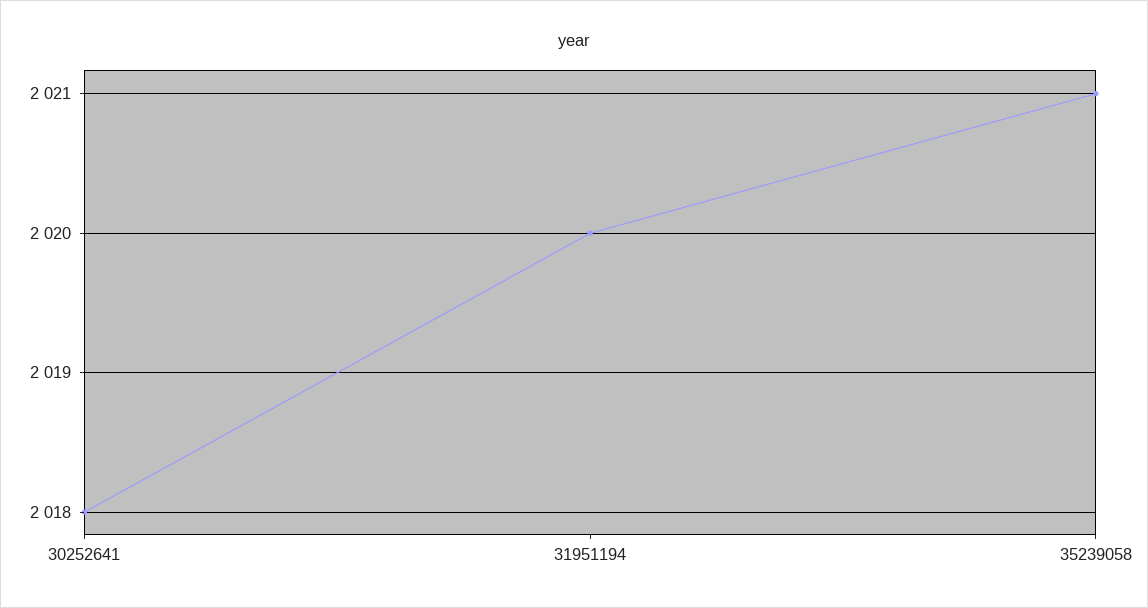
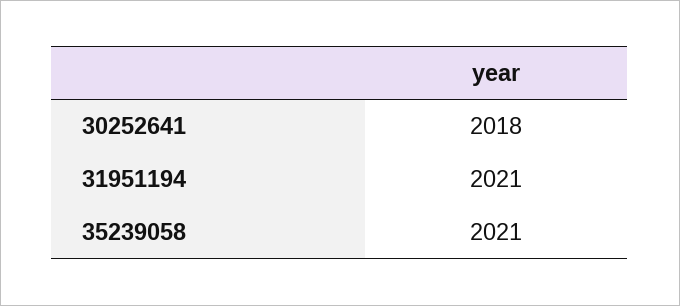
31951194: 2020 -> 2021

